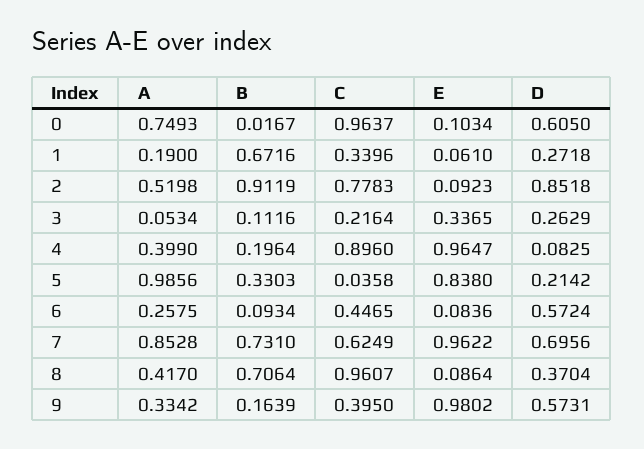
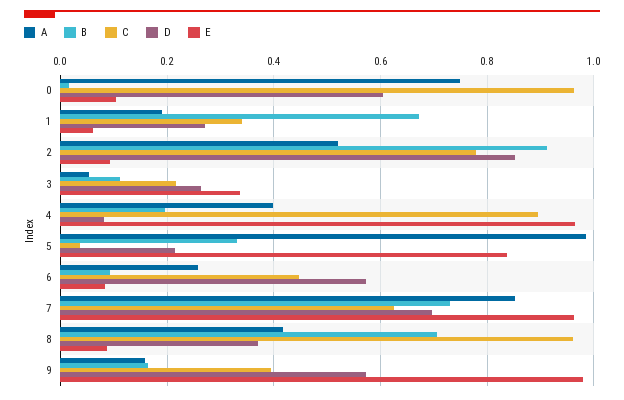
A, 9: 0.3342 -> 0.16

